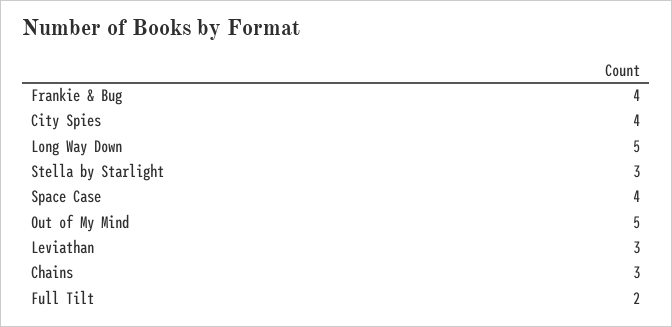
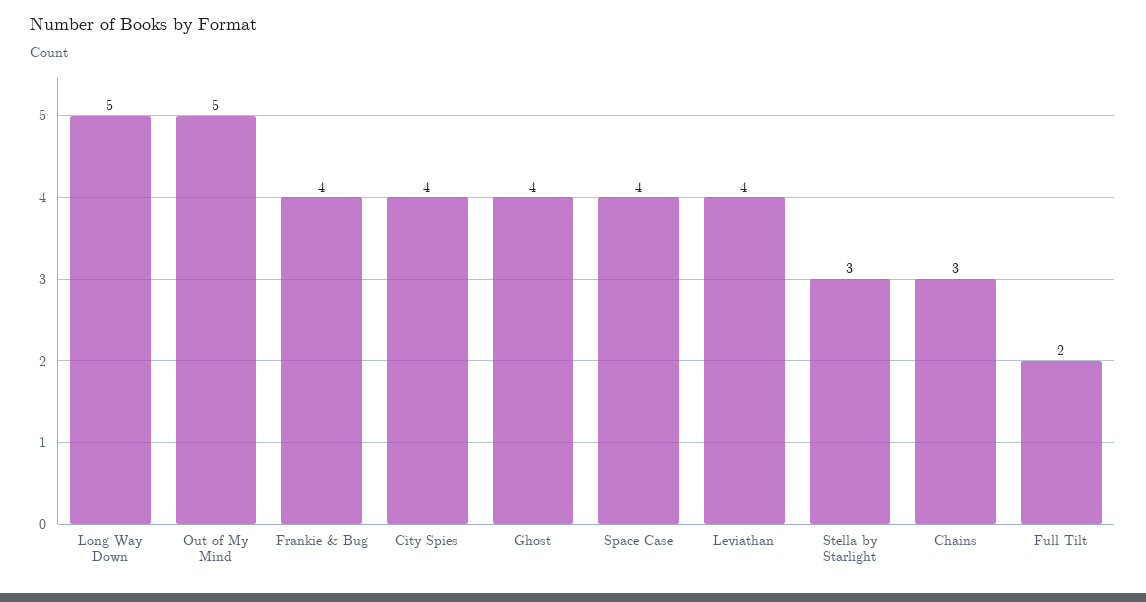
Leviathan: 3 -> 4
Ghost: none -> 4

